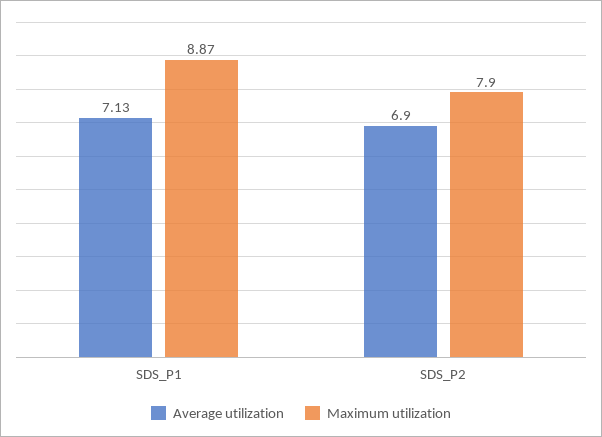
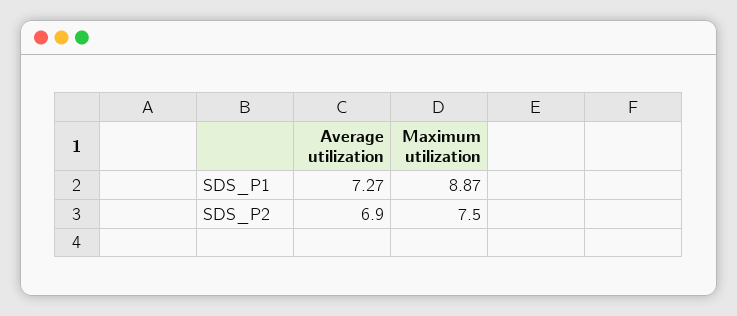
Average utilization, SDS_P1: 7.13 -> 7.27
Maximum utilization, SDS_P2: 7.9 -> 7.5

